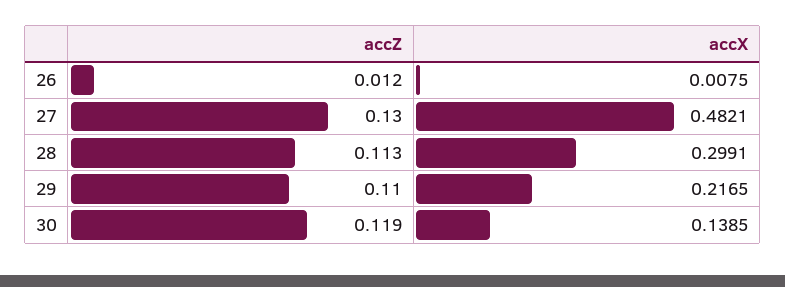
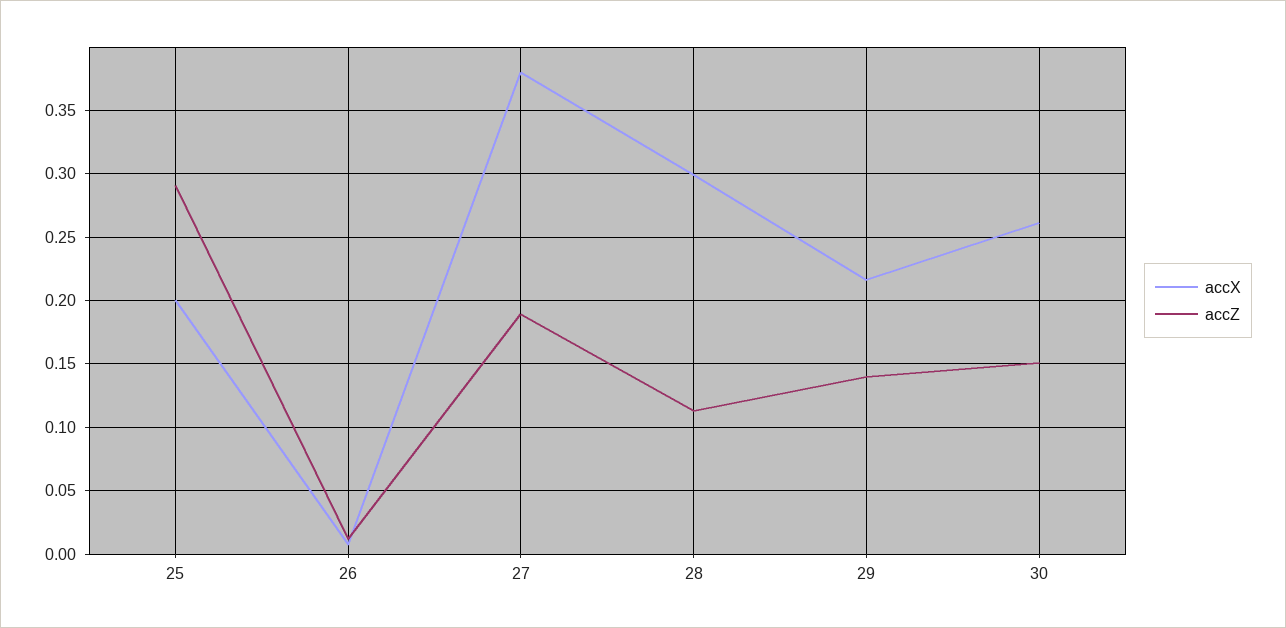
accZ, 27: 0.13 -> 0.19
accX, 27: 0.4821 -> 0.38
accZ, 29: 0.11 -> 0.14
accZ, 30: 0.119 -> 0.15
accX, 30: 0.1385 -> 0.26
accX, 25: none -> 0.2
accZ, 25: none -> 0.29

